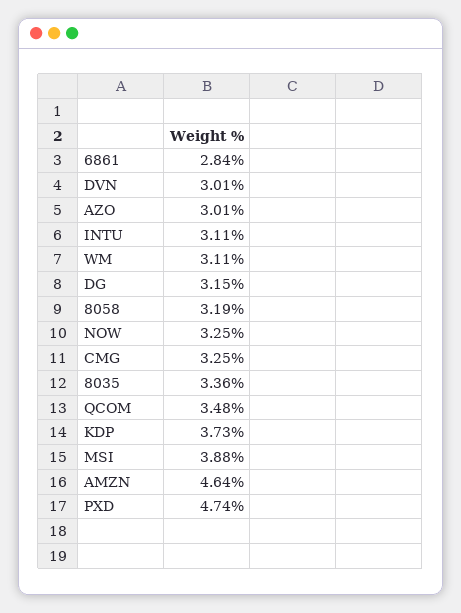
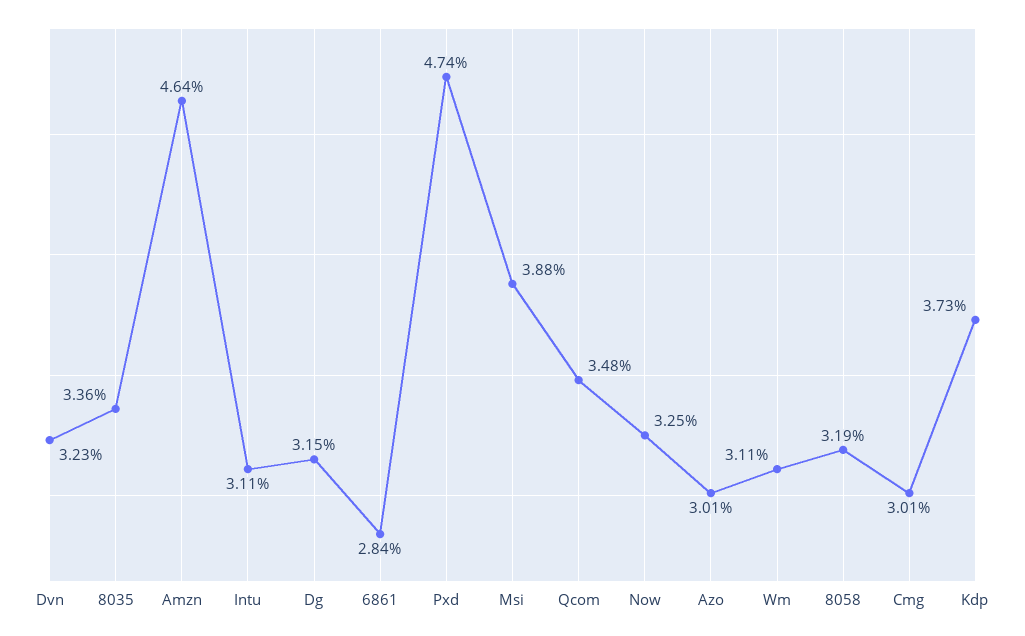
DVN: 3.01 -> 3.23
CMG: 3.25 -> 3.01

